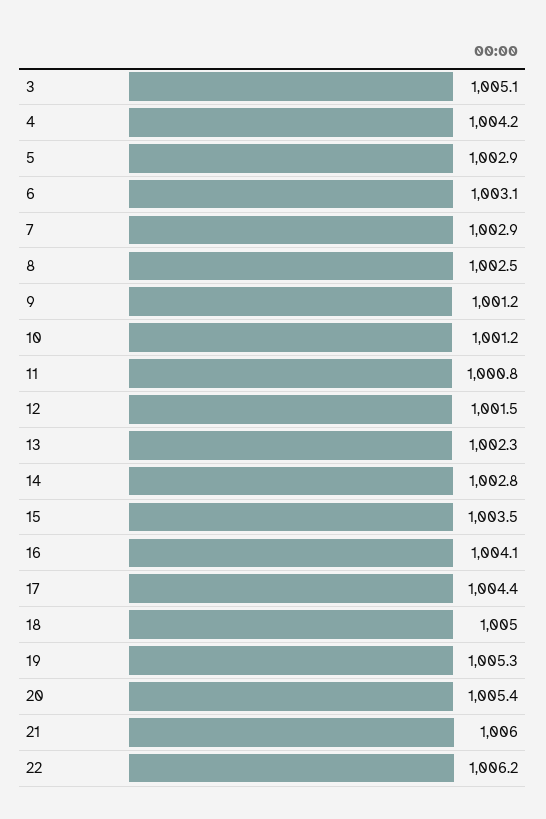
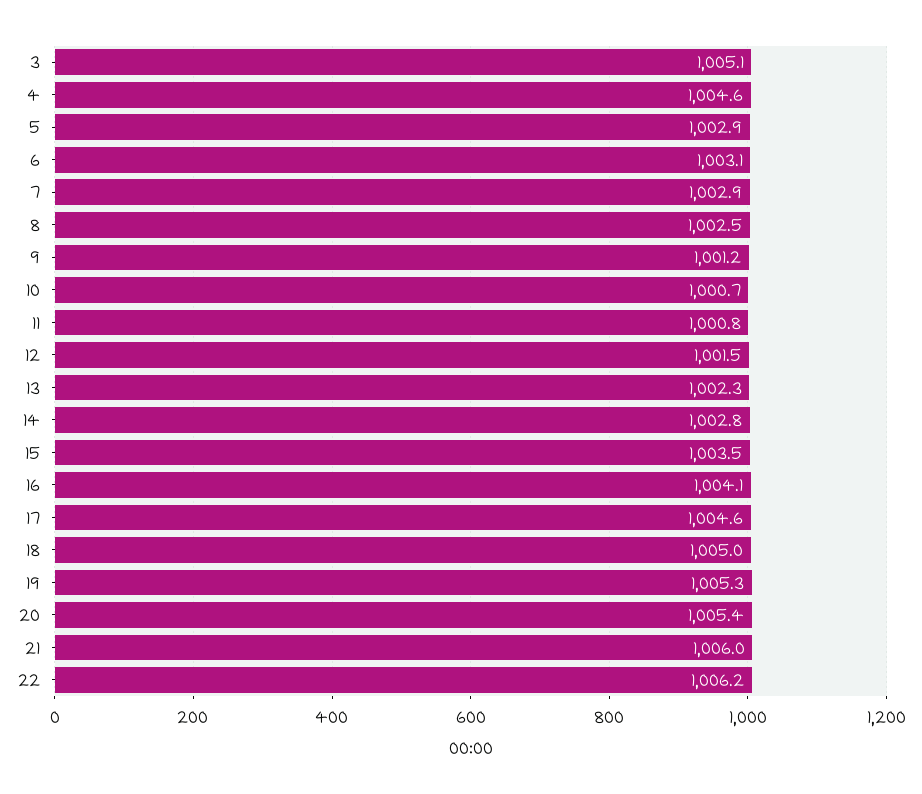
4: 1004.2 -> 1004.6
10: 1001.2 -> 1000.7
17: 1004.4 -> 1004.6

